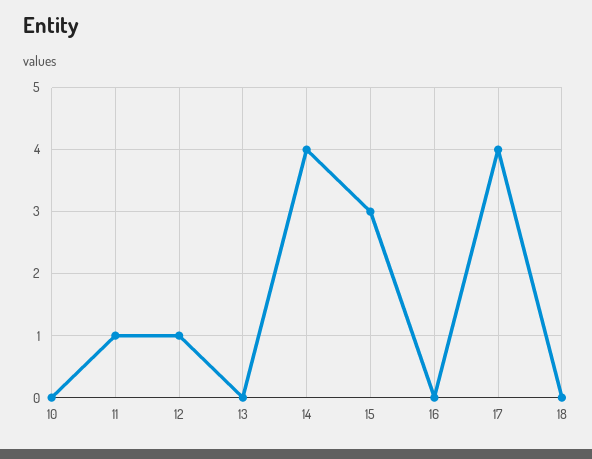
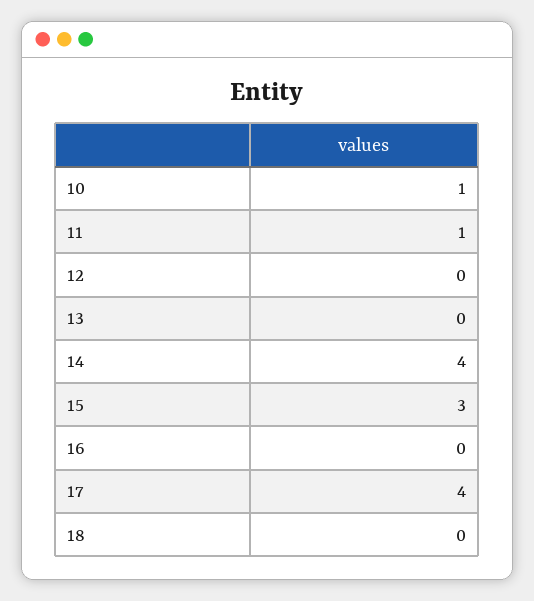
10: 0 -> 1
12: 1 -> 0

